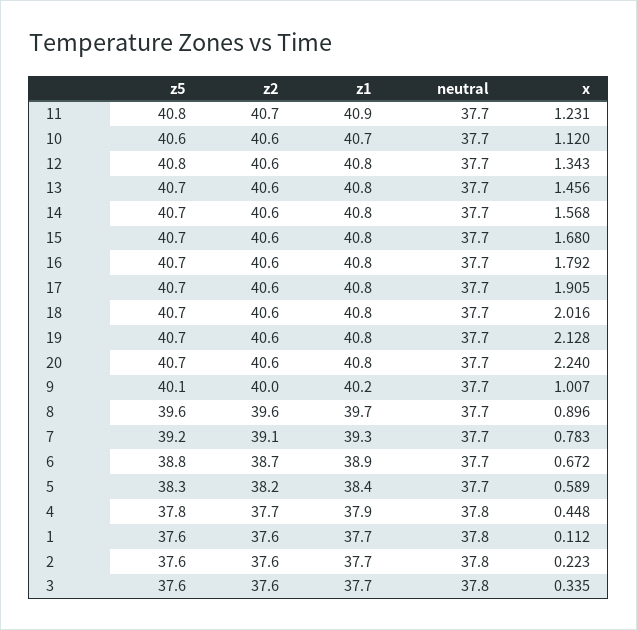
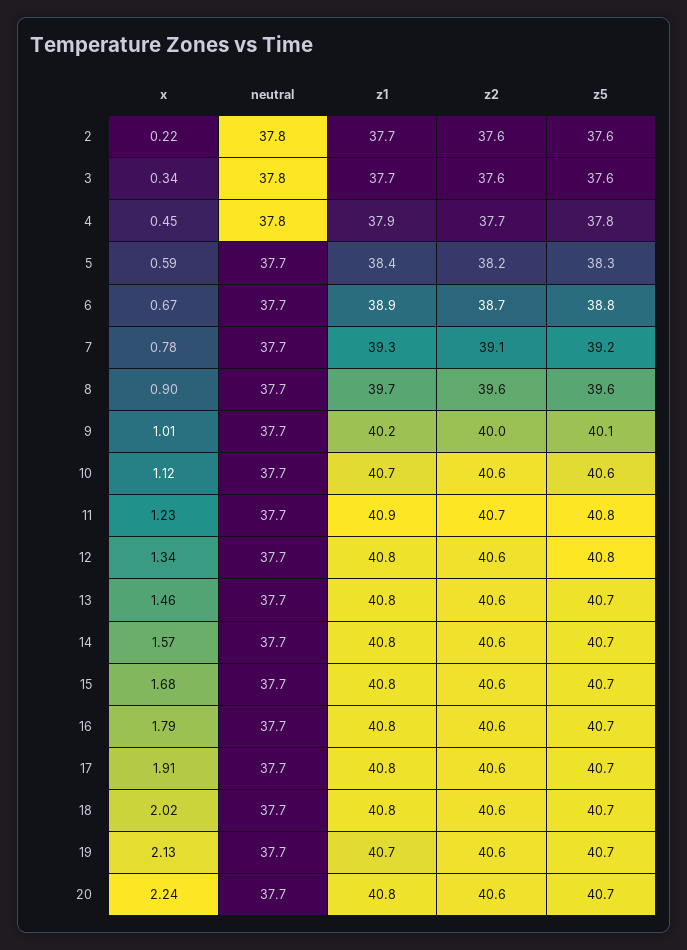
z1, 19: 40.8 -> 40.7
z5, 1: 37.6 -> none
z2, 1: 37.6 -> none
z1, 1: 37.7 -> none
neutral, 1: 37.8 -> none
x, 1: 0.112 -> none

